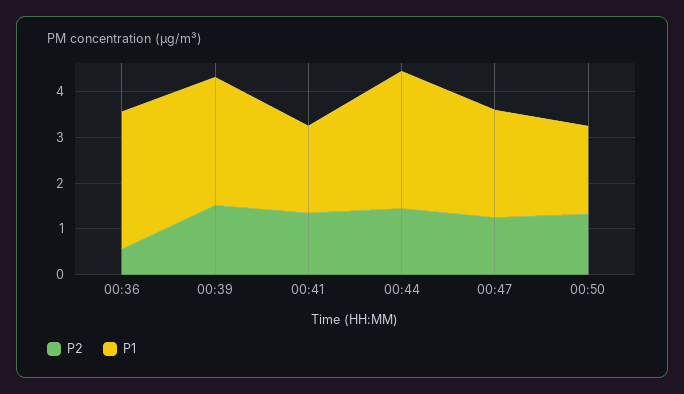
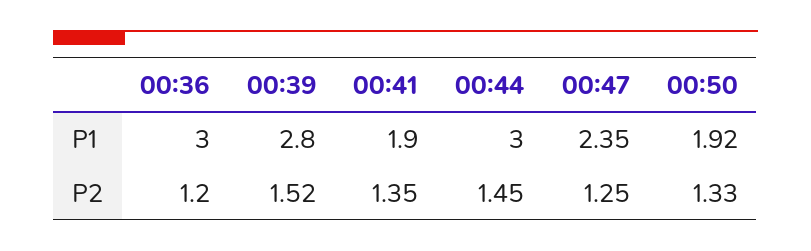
P2, 00:36: 0.6 -> 1.2

